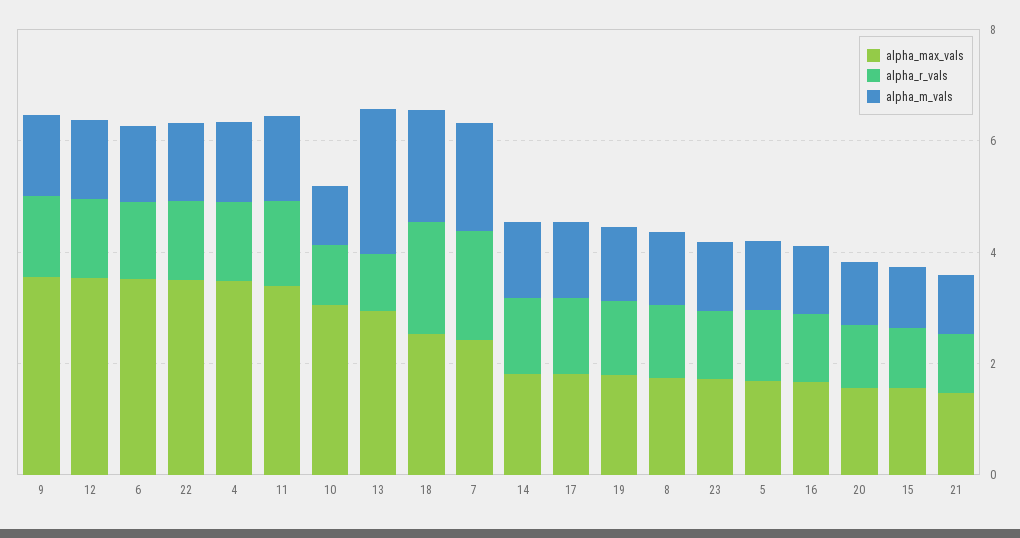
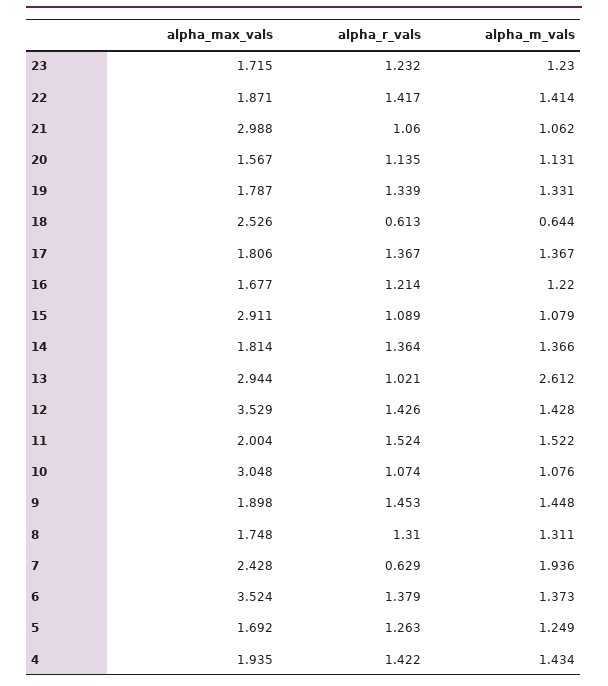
alpha_max_vals, 9: 3.5 -> 1.898
alpha_max_vals, 22: 3.5 -> 1.871
alpha_max_vals, 4: 3.5 -> 1.935
alpha_max_vals, 11: 3.5 -> 2.004
alpha_r_vals, 18: 2 -> 0.613
alpha_m_vals, 18: 2 -> 0.644
alpha_r_vals, 7: 2 -> 0.629
alpha_max_vals, 15: 1.5 -> 2.911
alpha_max_vals, 21: 1.5 -> 2.988

